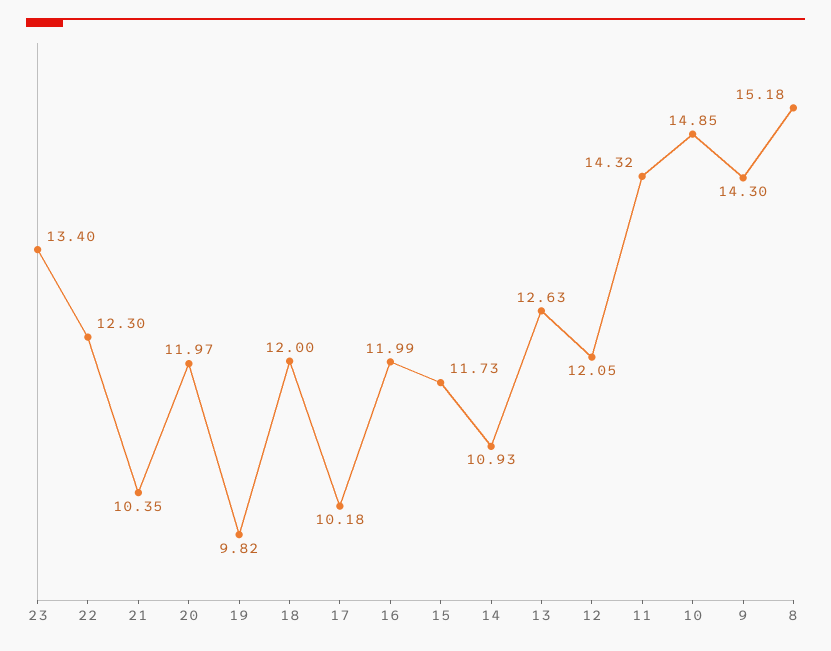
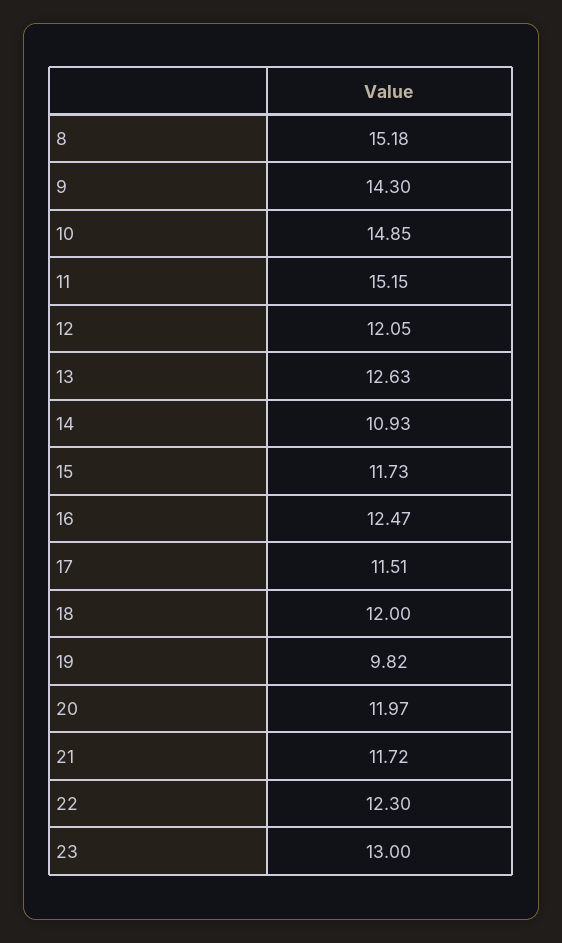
23: 13.4 -> 13
21: 10.35 -> 11.72
17: 10.18 -> 11.51
16: 11.99 -> 12.47
11: 14.32 -> 15.15

